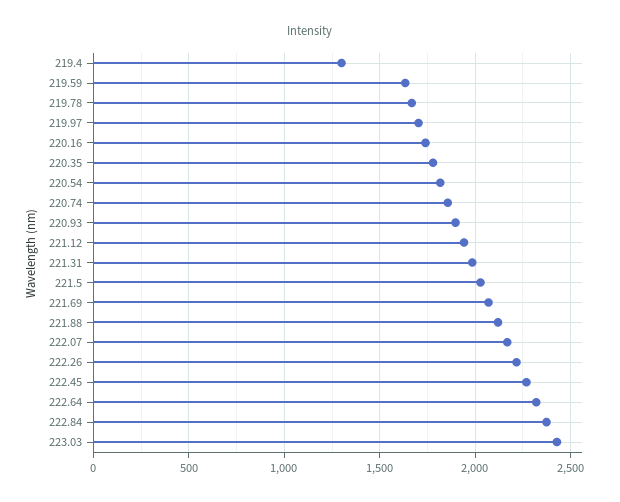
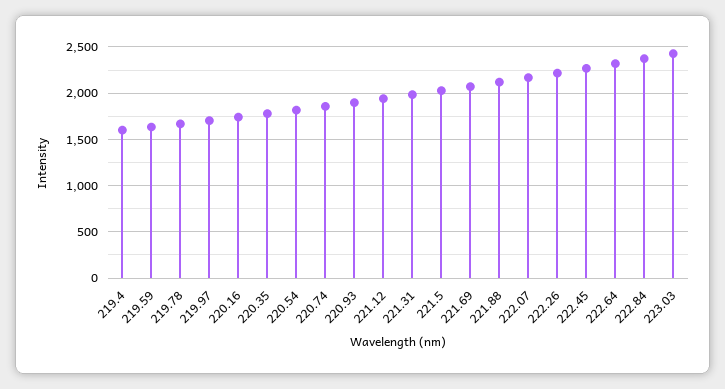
219.4: 1300 -> 1600

